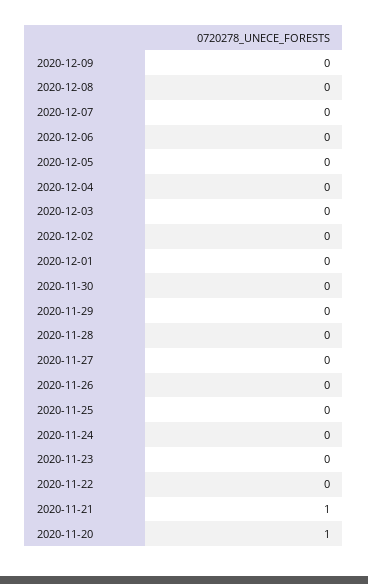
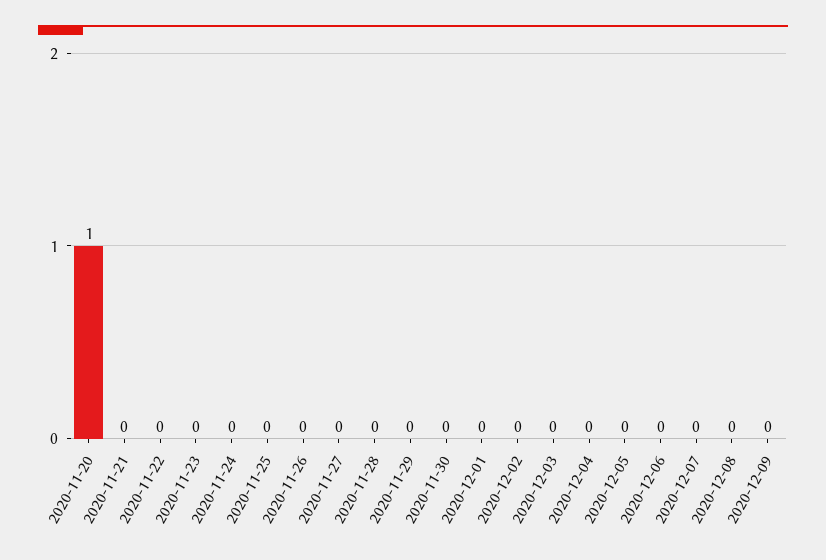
2020-11-21: 1 -> 0

